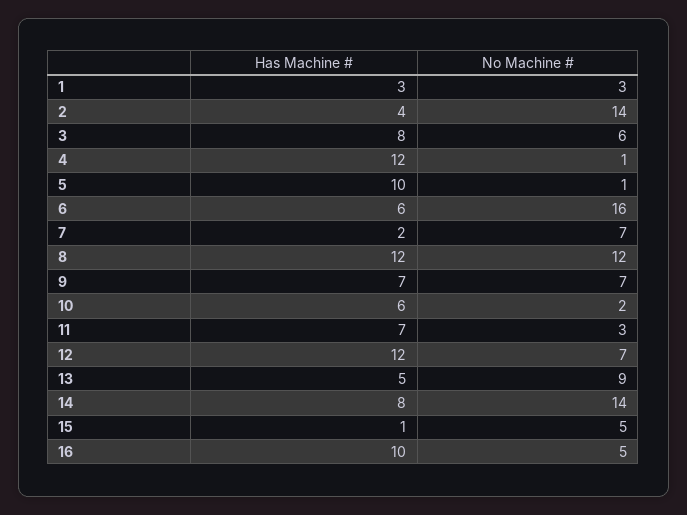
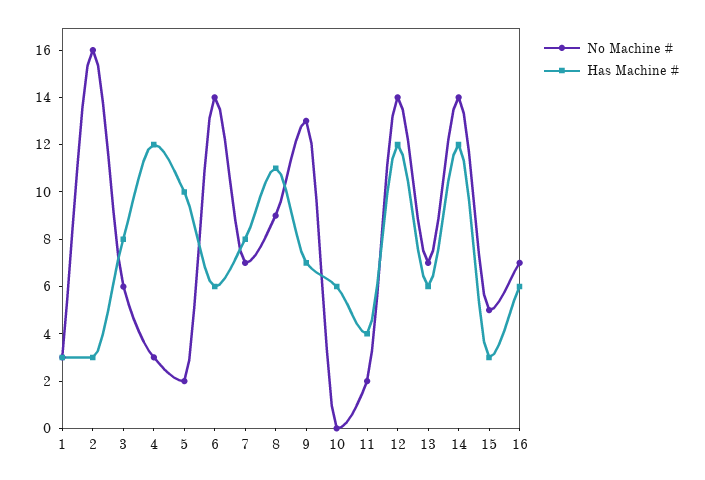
Has Machine #, 2: 4 -> 3
No Machine #, 2: 14 -> 16
No Machine #, 4: 1 -> 3
No Machine #, 5: 1 -> 2
No Machine #, 6: 16 -> 14
Has Machine #, 7: 2 -> 8
Has Machine #, 8: 12 -> 11
No Machine #, 8: 12 -> 9
No Machine #, 9: 7 -> 13
No Machine #, 10: 2 -> 0
Has Machine #, 11: 7 -> 4
No Machine #, 11: 3 -> 2
No Machine #, 12: 7 -> 14
Has Machine #, 13: 5 -> 6
No Machine #, 13: 9 -> 7
Has Machine #, 14: 8 -> 12
Has Machine #, 15: 1 -> 3
Has Machine #, 16: 10 -> 6
No Machine #, 16: 5 -> 7

